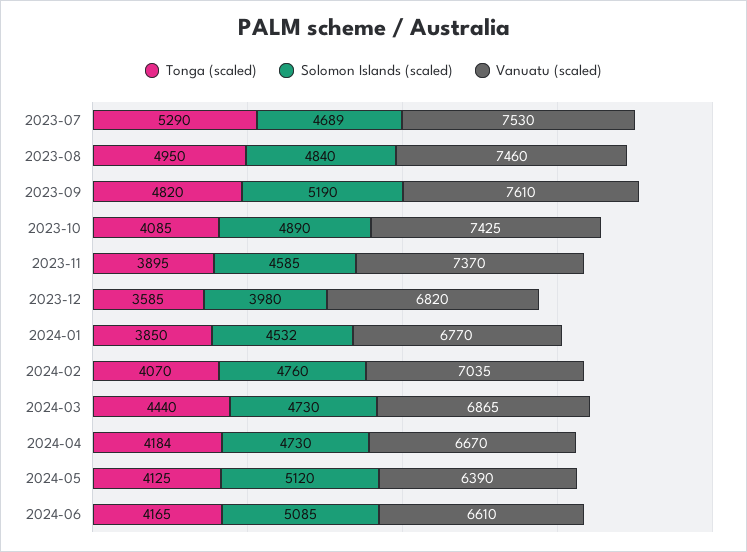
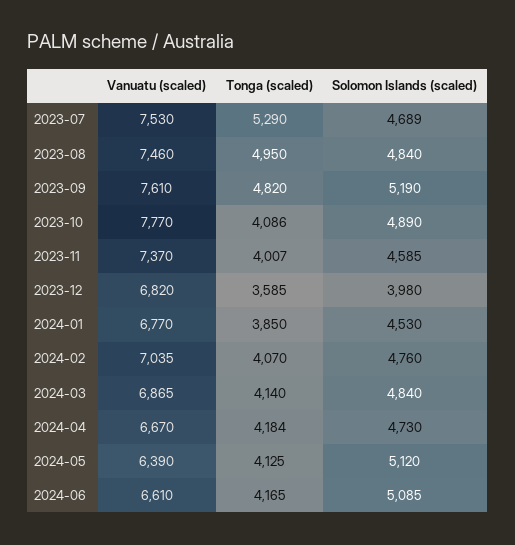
Tonga (scaled), 2023-10: 4085 -> 4086
Vanuatu (scaled), 2023-10: 7425 -> 7770
Tonga (scaled), 2023-11: 3895 -> 4007
Solomon Islands (scaled), 2024-01: 4532 -> 4530
Tonga (scaled), 2024-03: 4440 -> 4140
Solomon Islands (scaled), 2024-03: 4730 -> 4840

